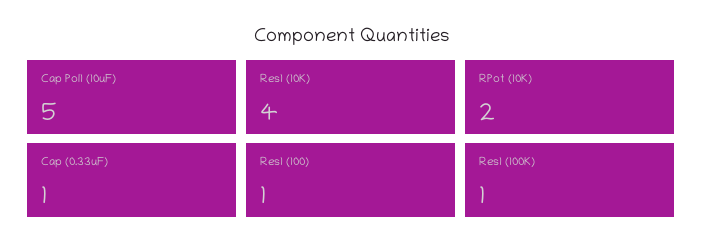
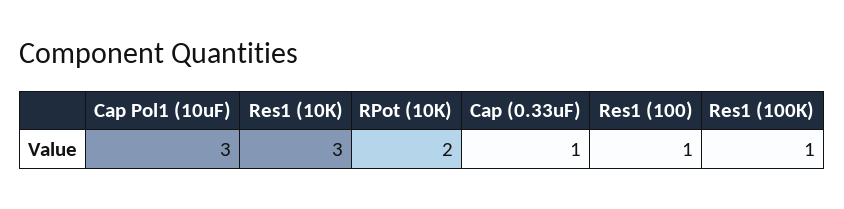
Cap Pol1 (10uF): 5 -> 3
Res1 (10K): 4 -> 3

